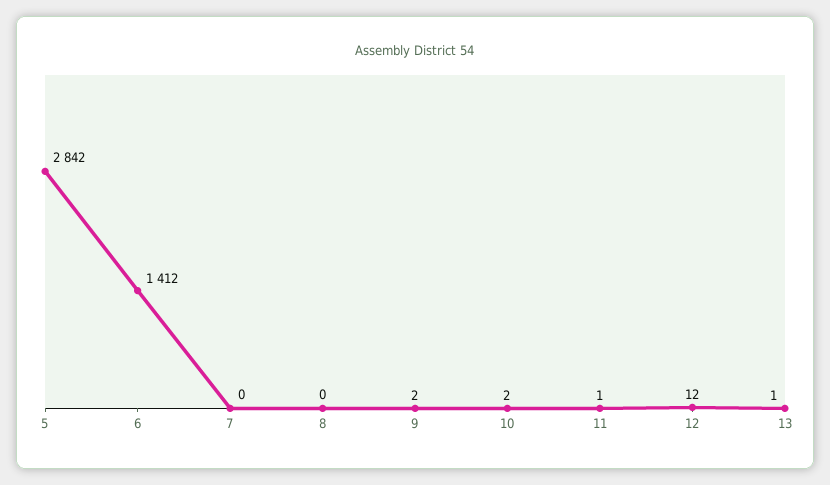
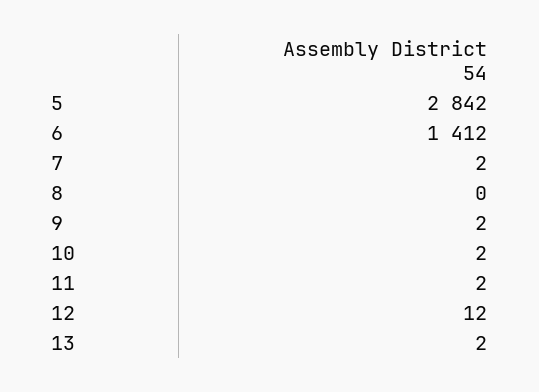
7: 0 -> 2
11: 1 -> 2
13: 1 -> 2

